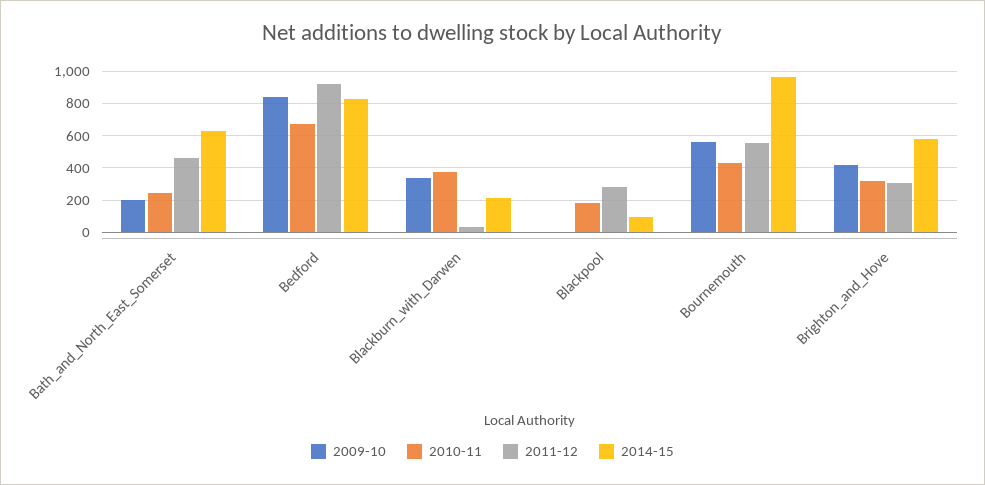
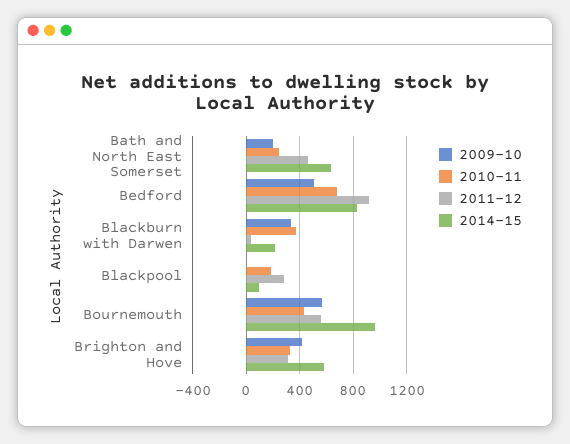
2009-10, Bedford: 850 -> 500

